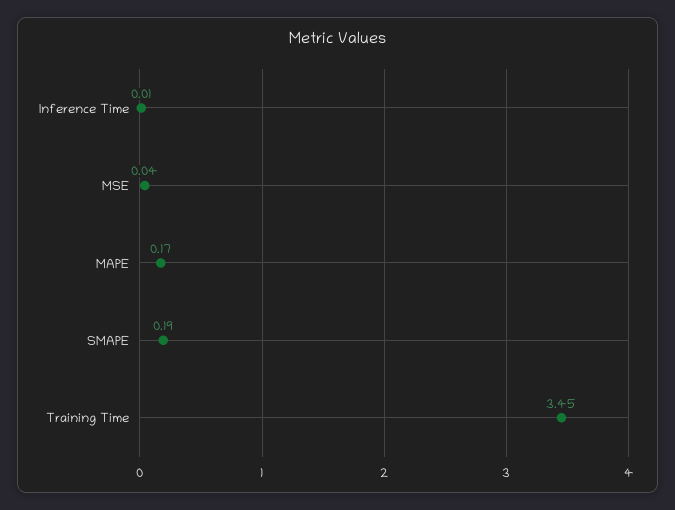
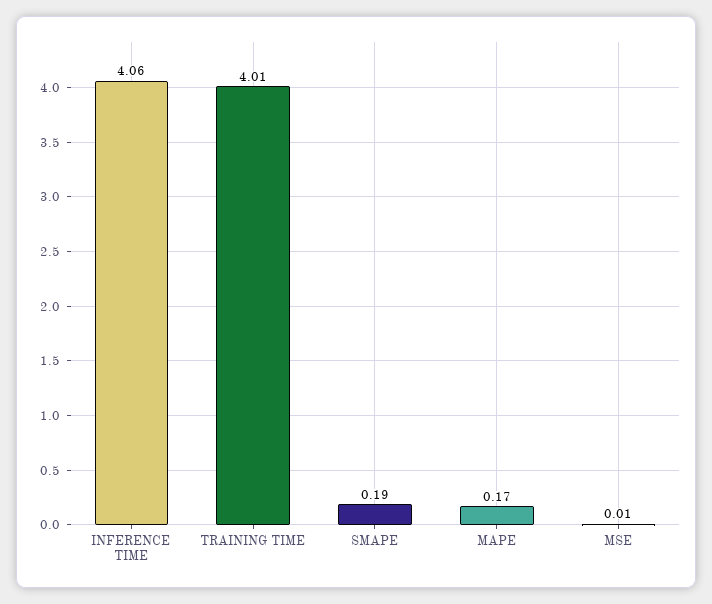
Inference Time: 0.01 -> 4.06
MSE: 0.04 -> 0.01
Training Time: 3.45 -> 4.01

